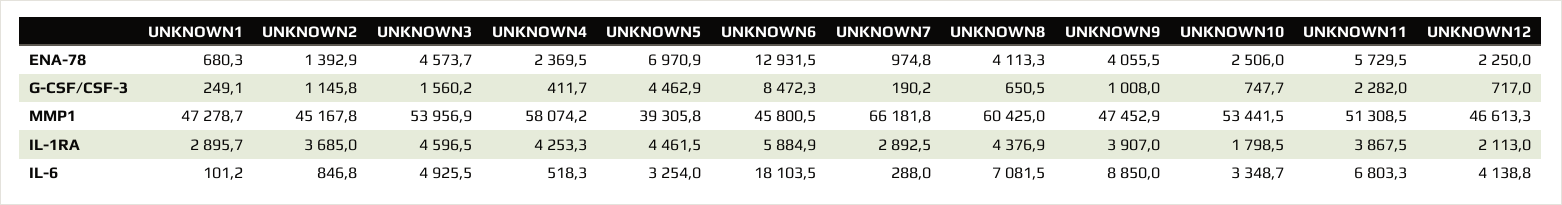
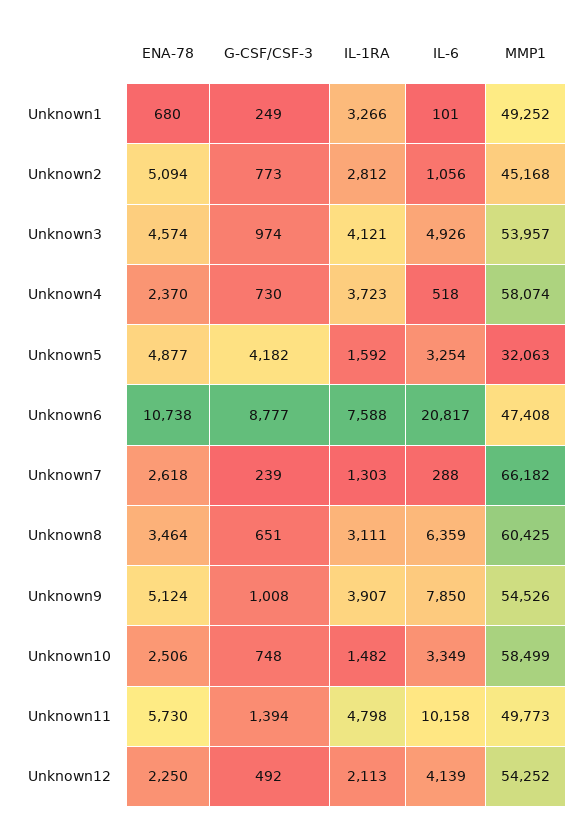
UNKNOWN2, ENA-78: 1392.9 -> 5094
UNKNOWN5, ENA-78: 6970.9 -> 4877
UNKNOWN6, ENA-78: 12931.5 -> 10738
UNKNOWN7, ENA-78: 974.8 -> 2618
UNKNOWN8, ENA-78: 4113.3 -> 3464
UNKNOWN9, ENA-78: 4055.5 -> 5124
UNKNOWN2, G-CSF/CSF-3: 1145.8 -> 773
UNKNOWN3, G-CSF/CSF-3: 1560.2 -> 974
UNKNOWN4, G-CSF/CSF-3: 411.7 -> 730
UNKNOWN5, G-CSF/CSF-3: 4462.9 -> 4182
UNKNOWN6, G-CSF/CSF-3: 8472.3 -> 8777
UNKNOWN7, G-CSF/CSF-3: 190.2 -> 239
UNKNOWN11, G-CSF/CSF-3: 2282 -> 1394
UNKNOWN12, G-CSF/CSF-3: 717 -> 492
UNKNOWN1, MMP1: 47278.7 -> 49252
UNKNOWN5, MMP1: 39305.8 -> 32063
UNKNOWN6, MMP1: 45800.5 -> 47408
UNKNOWN9, MMP1: 47452.9 -> 54526
UNKNOWN10, MMP1: 53441.5 -> 58499
UNKNOWN11, MMP1: 51308.5 -> 49773
UNKNOWN12, MMP1: 46613.3 -> 54252
UNKNOWN1, IL-1RA: 2895.7 -> 3266
UNKNOWN2, IL-1RA: 3685 -> 2812
UNKNOWN3, IL-1RA: 4596.5 -> 4121
UNKNOWN4, IL-1RA: 4253.3 -> 3723
UNKNOWN5, IL-1RA: 4461.5 -> 1592
UNKNOWN6, IL-1RA: 5884.9 -> 7588
UNKNOWN7, IL-1RA: 2892.5 -> 1303
UNKNOWN8, IL-1RA: 4376.9 -> 3111
UNKNOWN10, IL-1RA: 1798.5 -> 1482
UNKNOWN11, IL-1RA: 3867.5 -> 4798
UNKNOWN2, IL-6: 846.8 -> 1056
UNKNOWN6, IL-6: 18103.5 -> 20817
UNKNOWN8, IL-6: 7081.5 -> 6359
UNKNOWN9, IL-6: 8850 -> 7850
UNKNOWN11, IL-6: 6803.3 -> 10158

